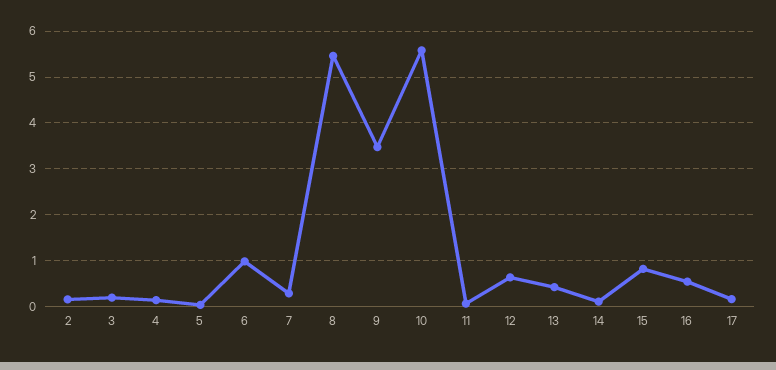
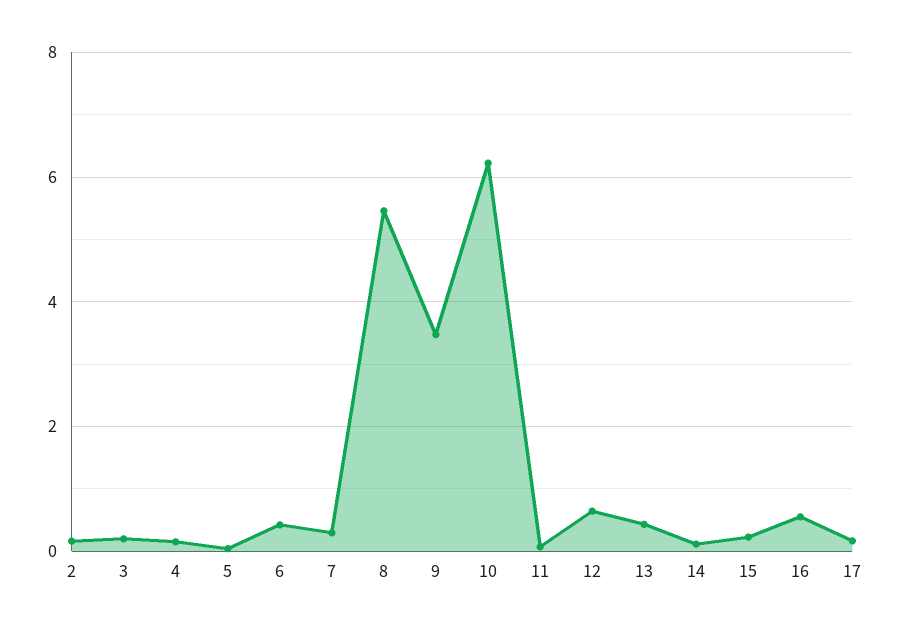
6: 1 -> 0.4
10: 5.6 -> 6.2
15: 0.8 -> 0.2

